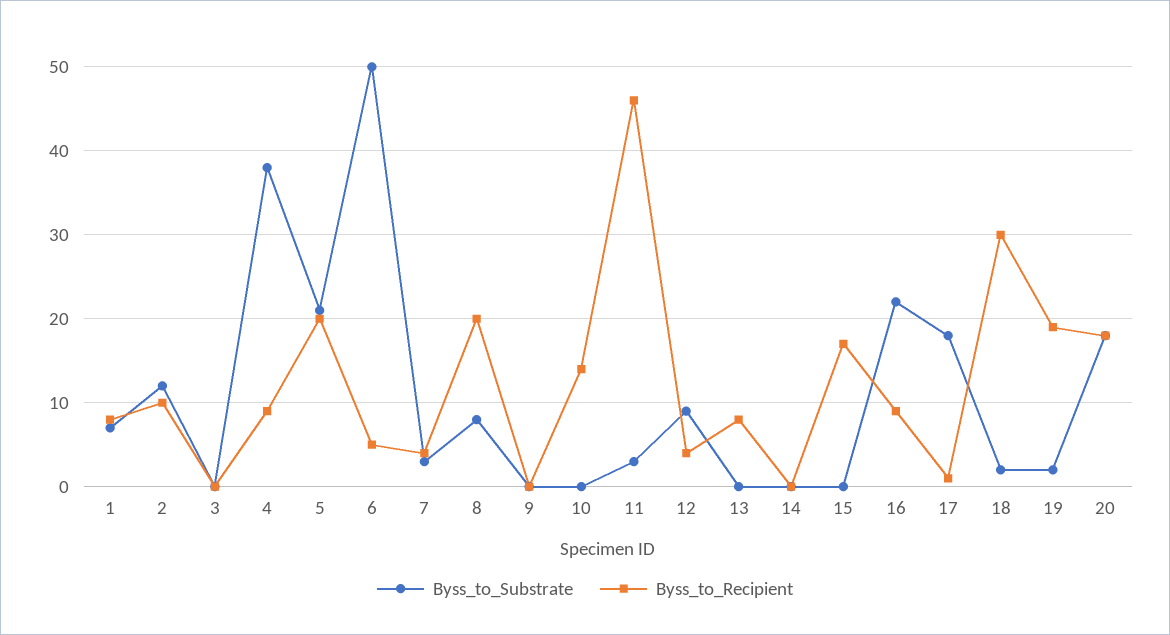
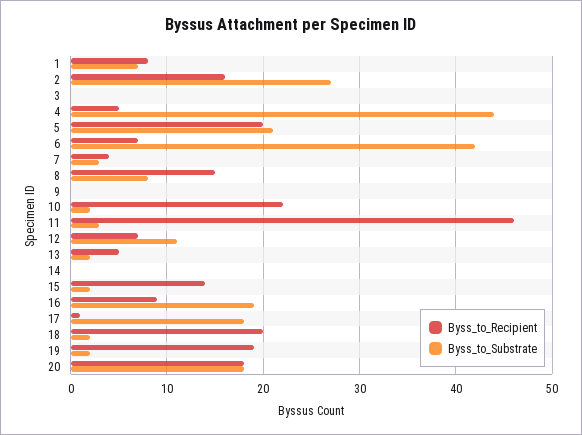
Byss_to_Substrate, 2: 12 -> 27
Byss_to_Recipient, 2: 10 -> 16
Byss_to_Substrate, 4: 38 -> 44
Byss_to_Recipient, 4: 9 -> 5
Byss_to_Substrate, 6: 50 -> 42
Byss_to_Recipient, 6: 5 -> 7
Byss_to_Recipient, 8: 20 -> 15
Byss_to_Substrate, 10: 0 -> 2
Byss_to_Recipient, 10: 14 -> 22
Byss_to_Substrate, 12: 9 -> 11
Byss_to_Recipient, 12: 4 -> 7
Byss_to_Substrate, 13: 0 -> 2
Byss_to_Recipient, 13: 8 -> 5
Byss_to_Substrate, 15: 0 -> 2
Byss_to_Recipient, 15: 17 -> 14
Byss_to_Substrate, 16: 22 -> 19
Byss_to_Recipient, 18: 30 -> 20

